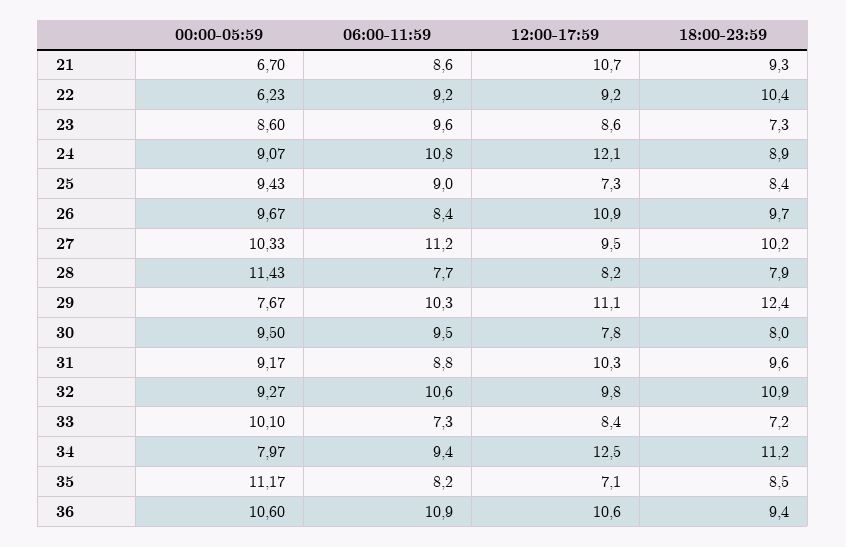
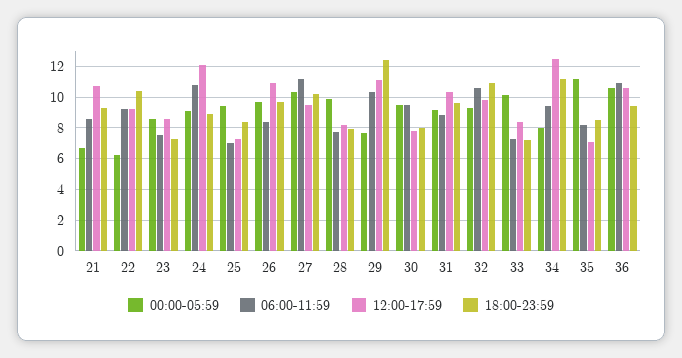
06:00-11:59, 23: 9.6 -> 7.5
06:00-11:59, 25: 9 -> 7
00:00-05:59, 28: 11.43 -> 10

